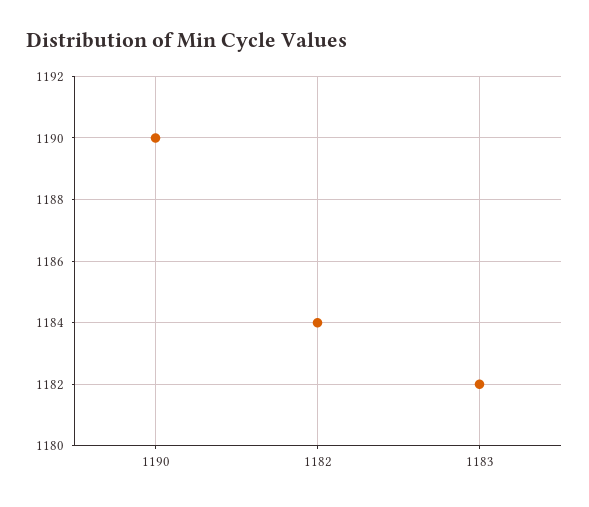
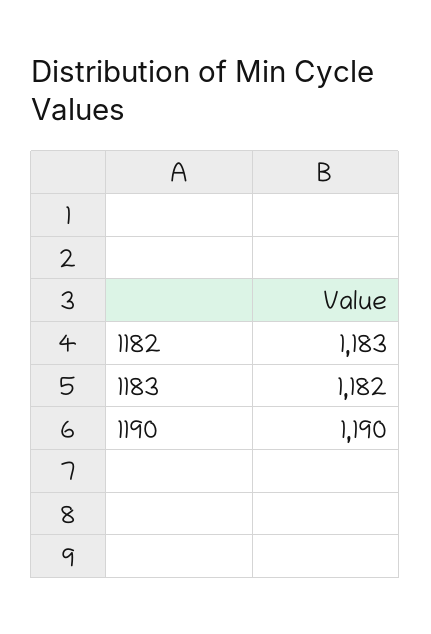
1182: 1184 -> 1183

